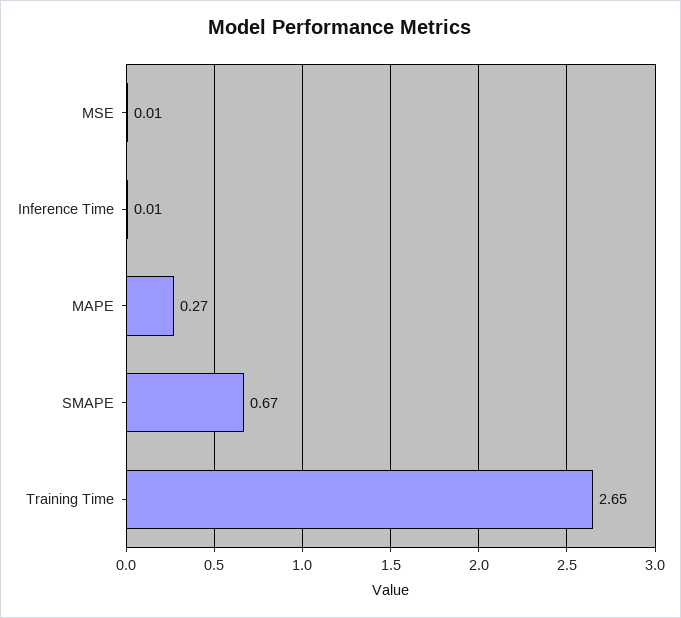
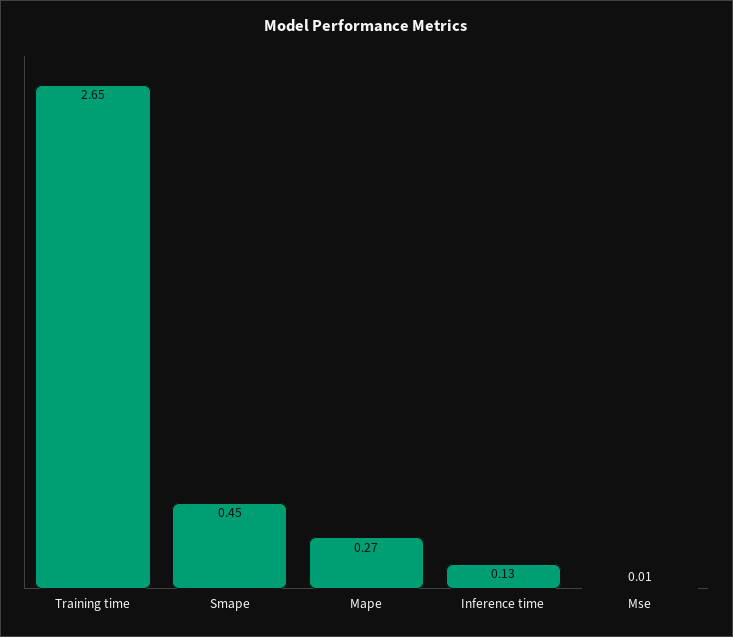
Inference Time: 0.01 -> 0.13
SMAPE: 0.67 -> 0.45

